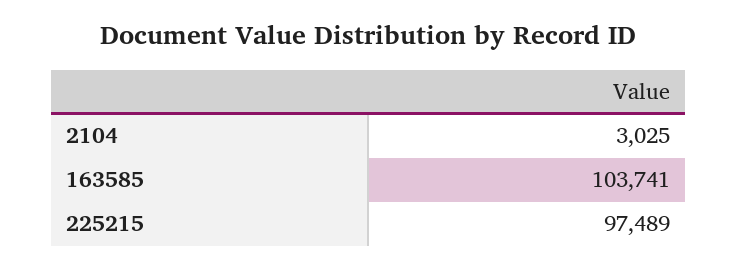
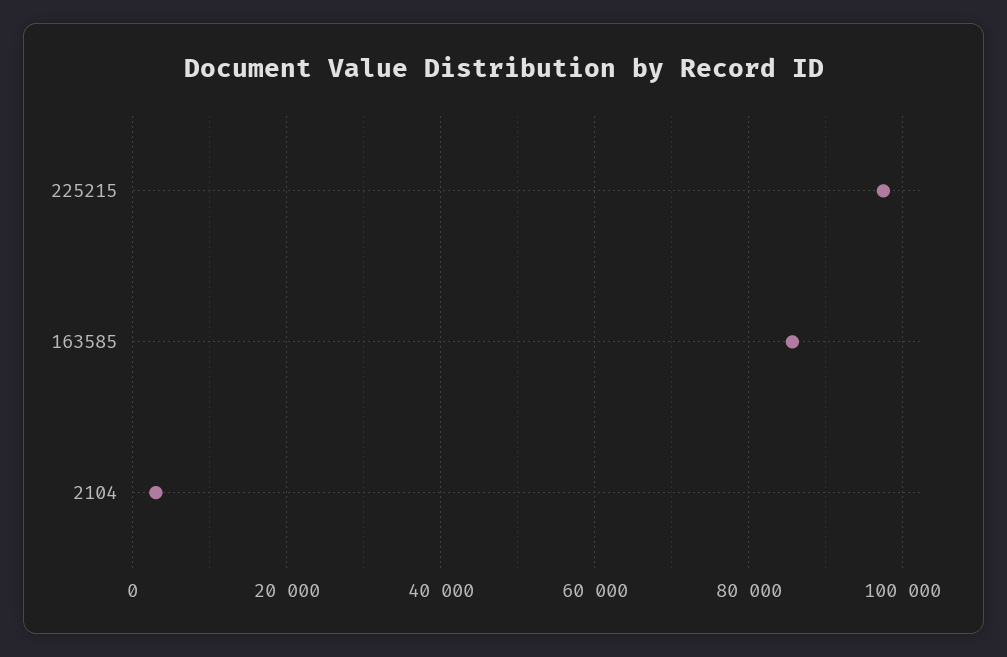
163585: 103741 -> 86000

